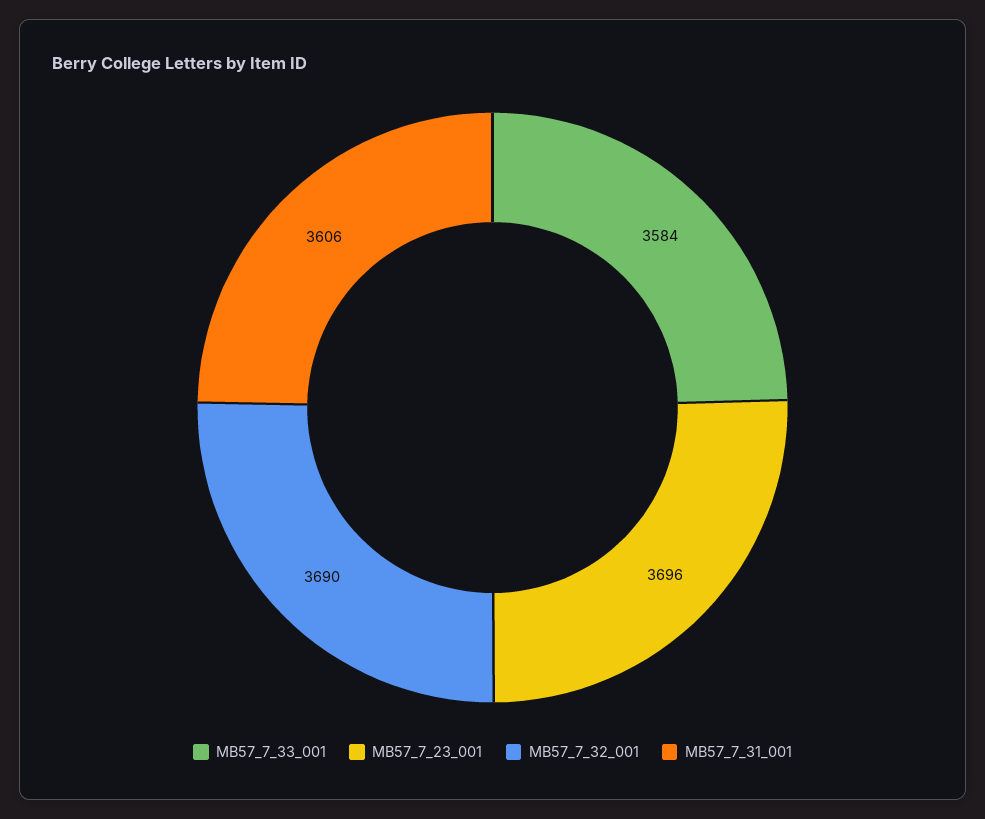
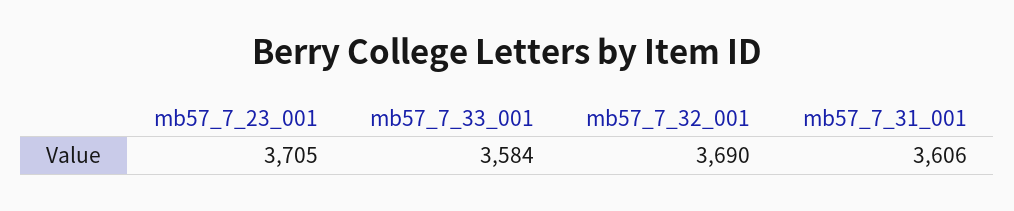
MB57_7_23_001: 3696 -> 3705

